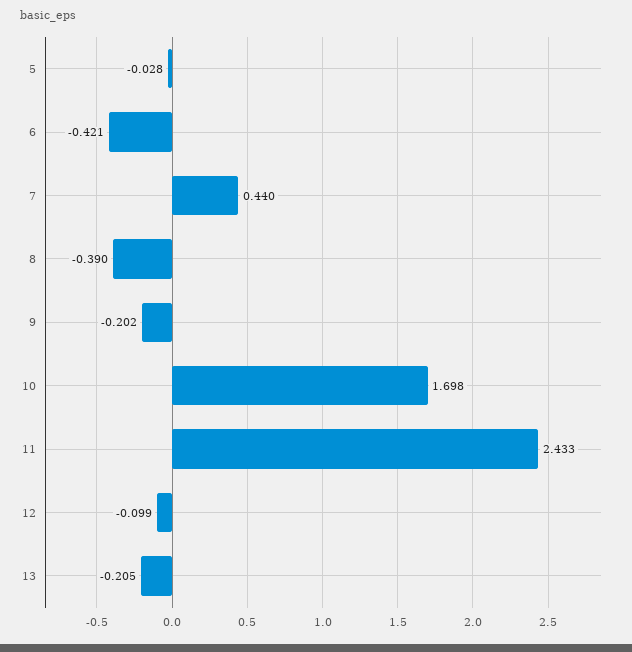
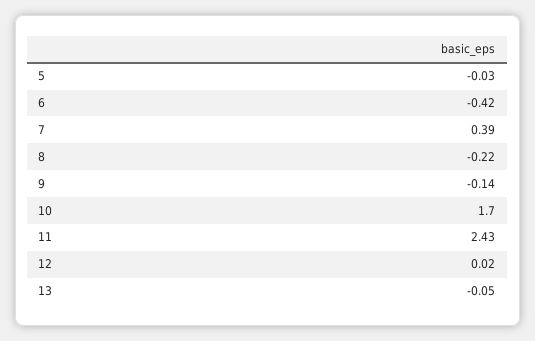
7: 0.44 -> 0.39
8: -0.39 -> -0.22
9: -0.202 -> -0.14
12: -0.099 -> 0.02
13: -0.205 -> -0.05

